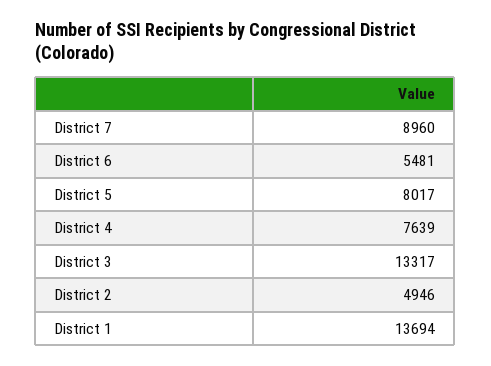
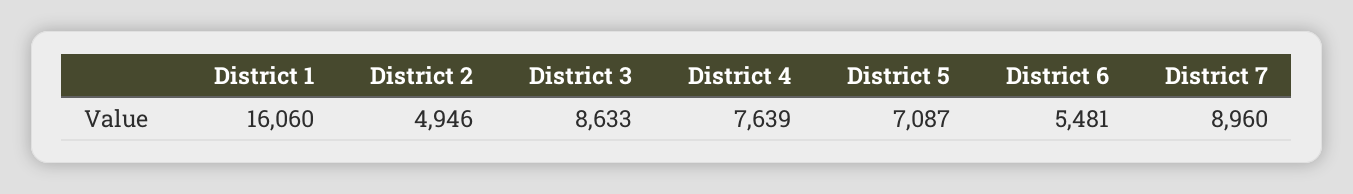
District 5: 8017 -> 7087
District 3: 13317 -> 8633
District 1: 13694 -> 16060

